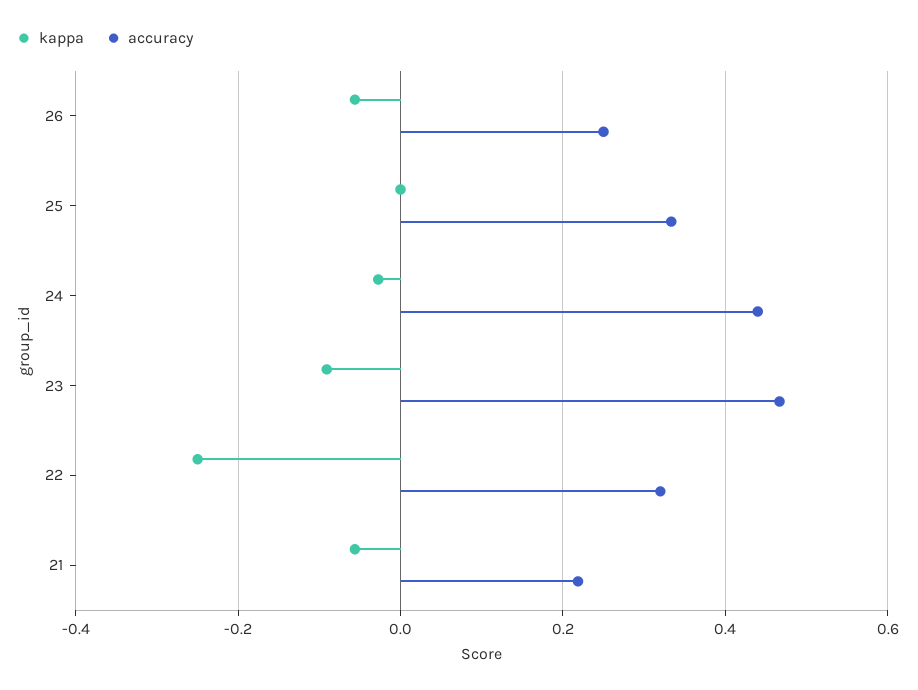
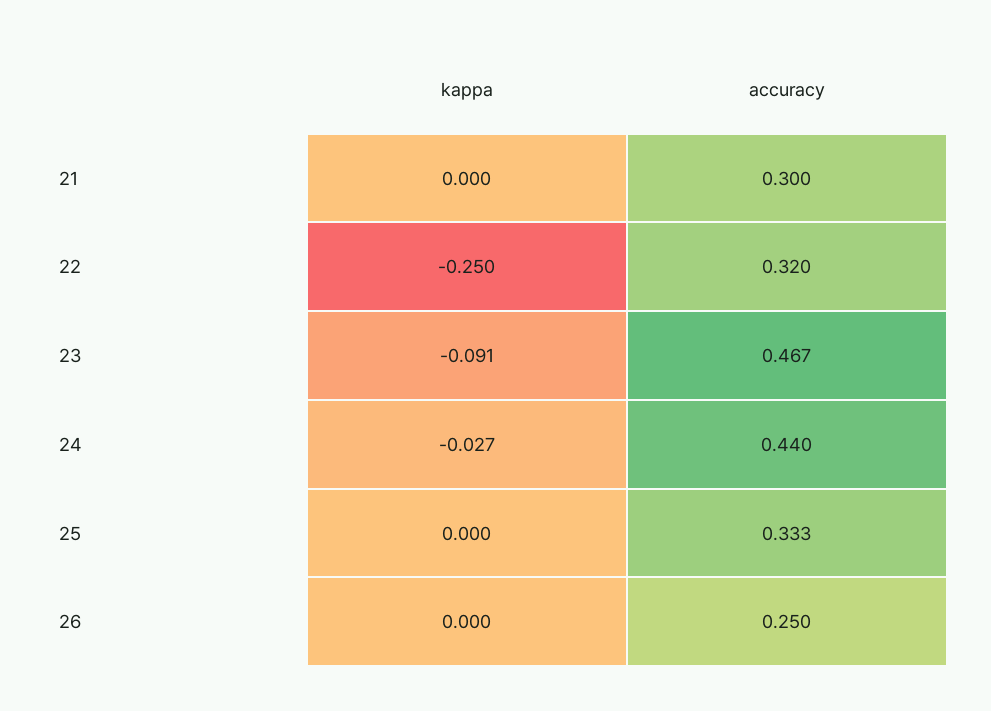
kappa, 26: -0.06 -> 0
kappa, 21: -0.06 -> 0
accuracy, 21: 0.22 -> 0.3

